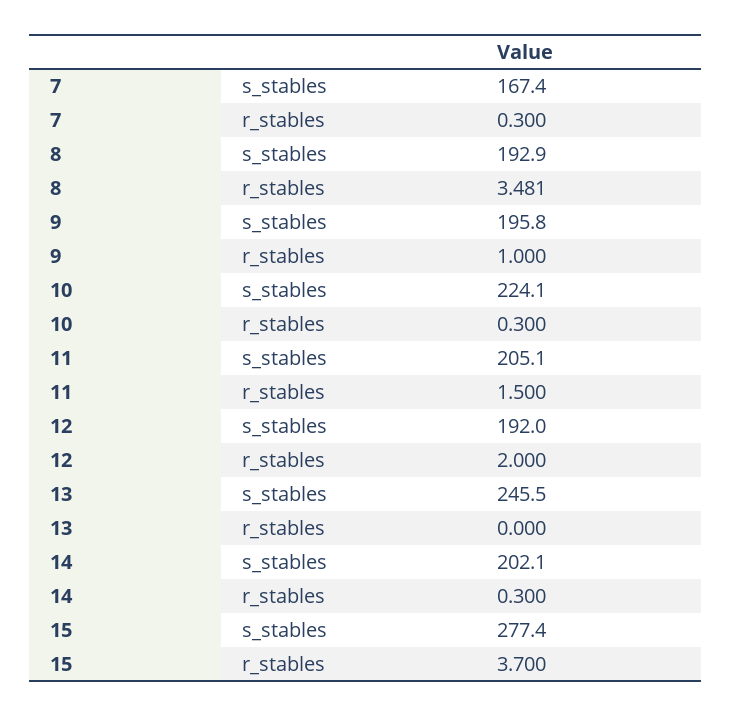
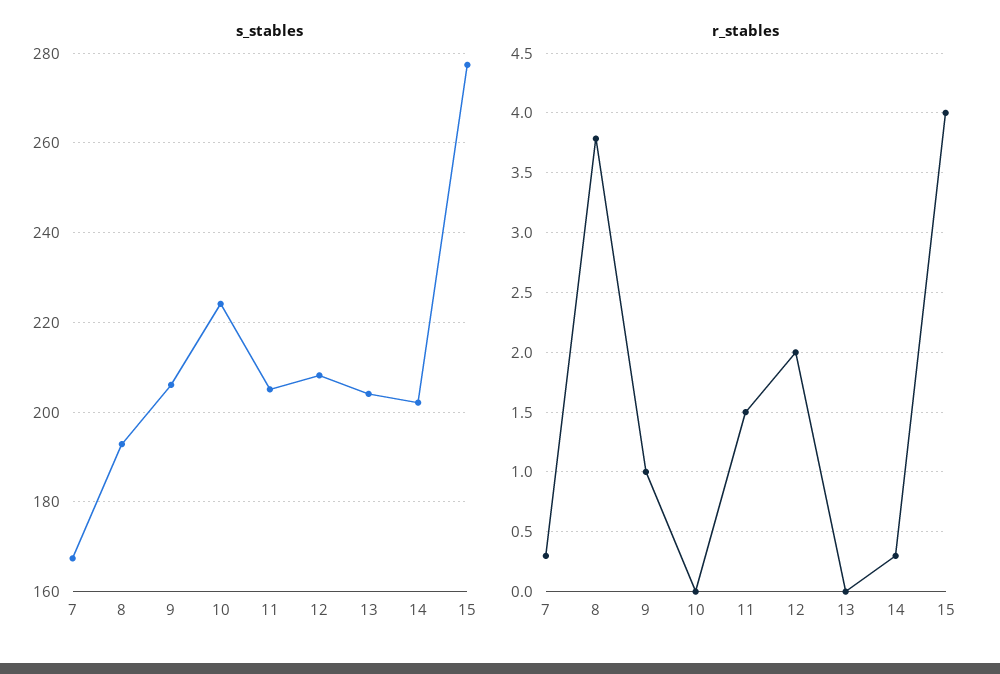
r_stables, 8: 3.481 -> 3.8
s_stables, 9: 195.8 -> 206
r_stables, 10: 0.3 -> 0
s_stables, 12: 192 -> 208
s_stables, 13: 245.5 -> 204
r_stables, 15: 3.7 -> 4

